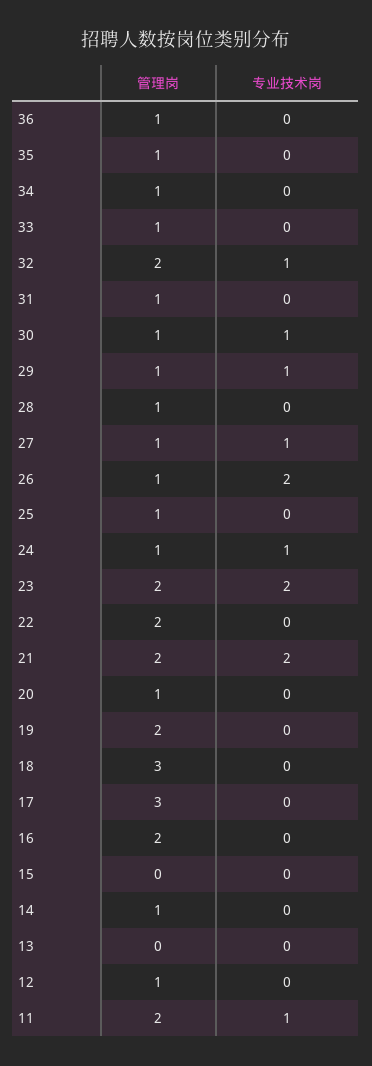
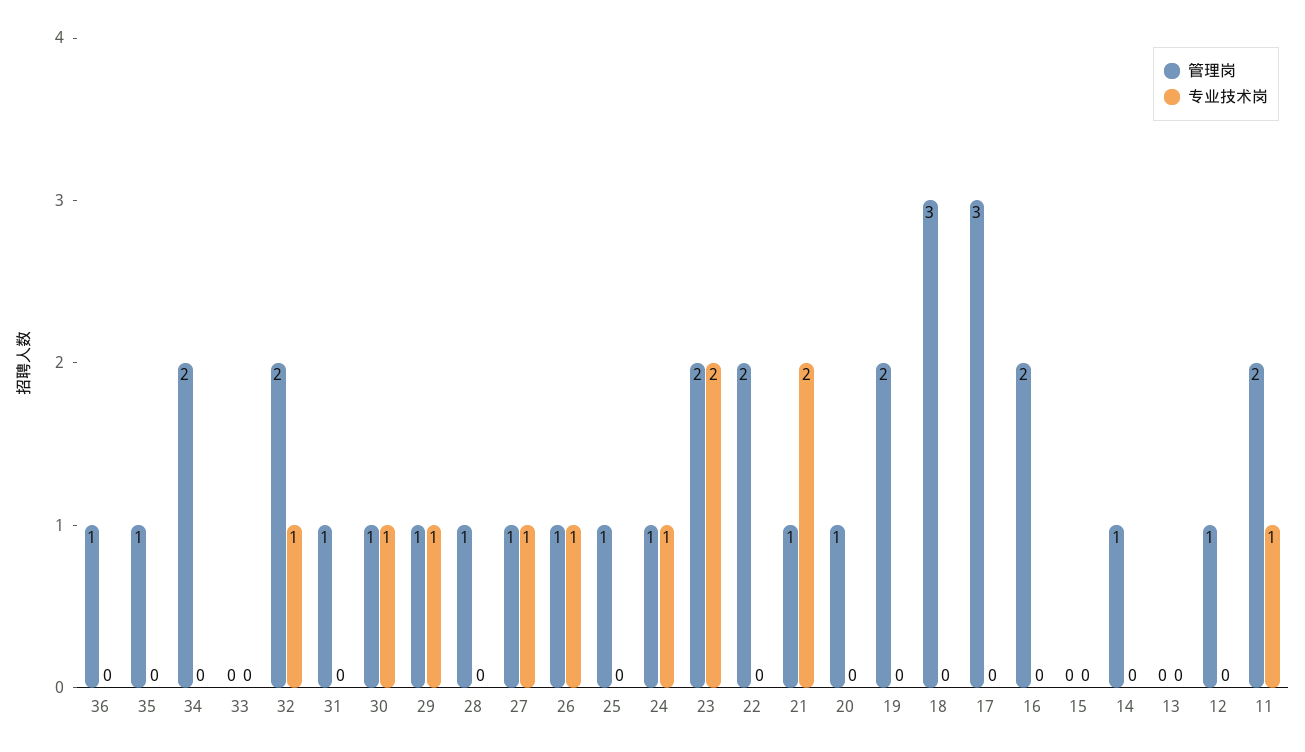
管理岗, 34: 1 -> 2
管理岗, 33: 1 -> 0
专业技术岗, 26: 2 -> 1
管理岗, 21: 2 -> 1

